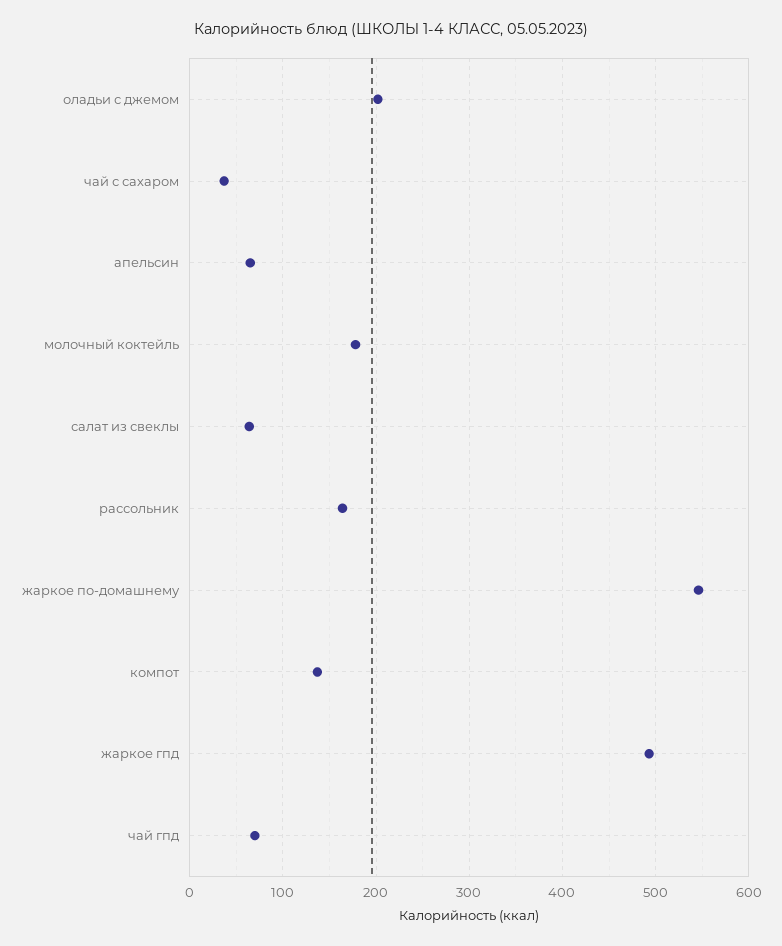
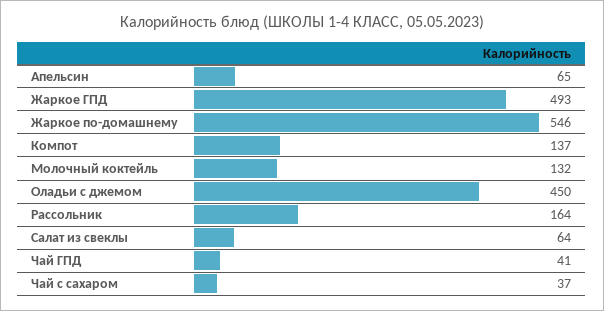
оладьи с джемом: 200 -> 450
молочный коктейль: 180 -> 132
чай гпд: 70 -> 41

